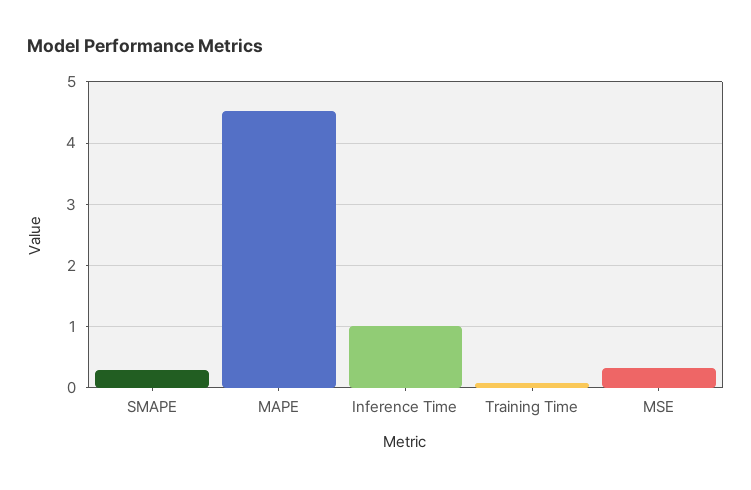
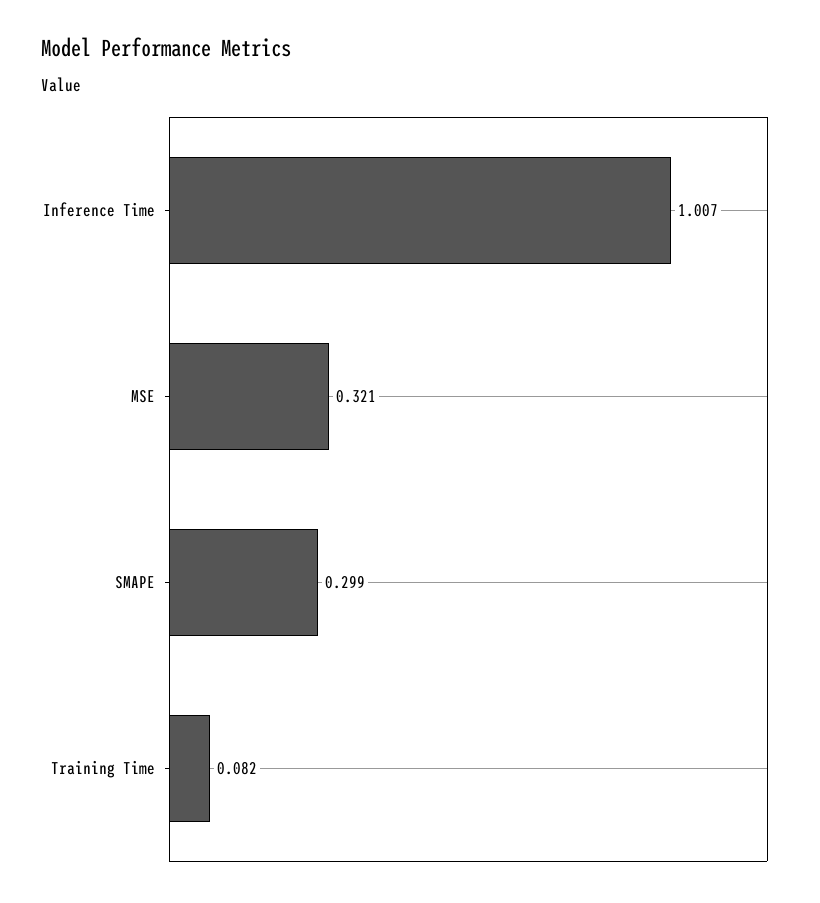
MAPE: 4.5 -> none

